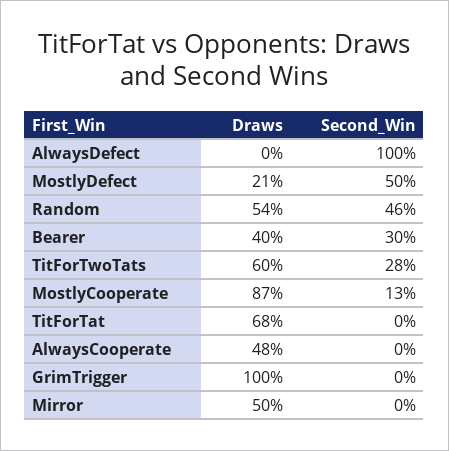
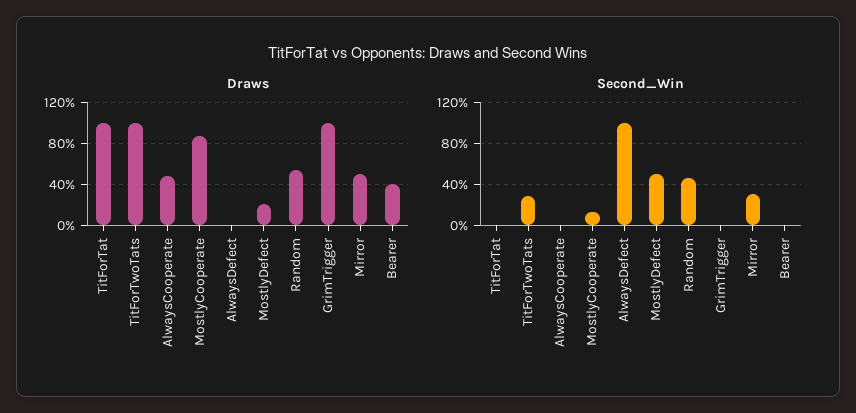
Second_Win, Bearer: 30 -> 0
Draws, TitForTwoTats: 60 -> 100
Draws, TitForTat: 68 -> 100
Second_Win, Mirror: 0 -> 30

